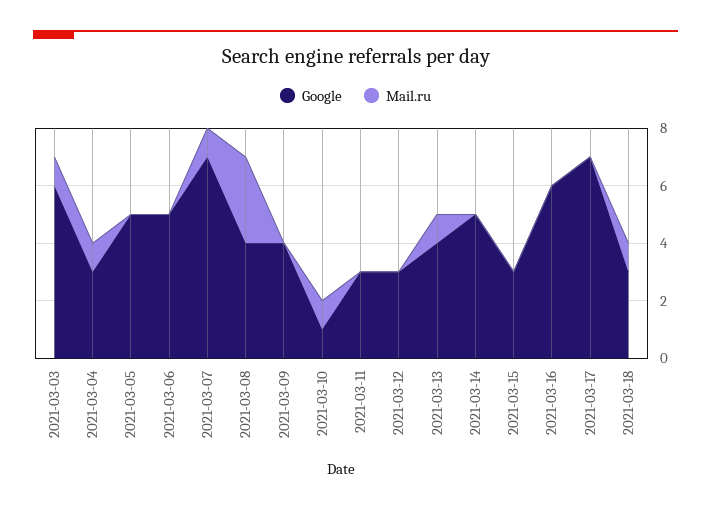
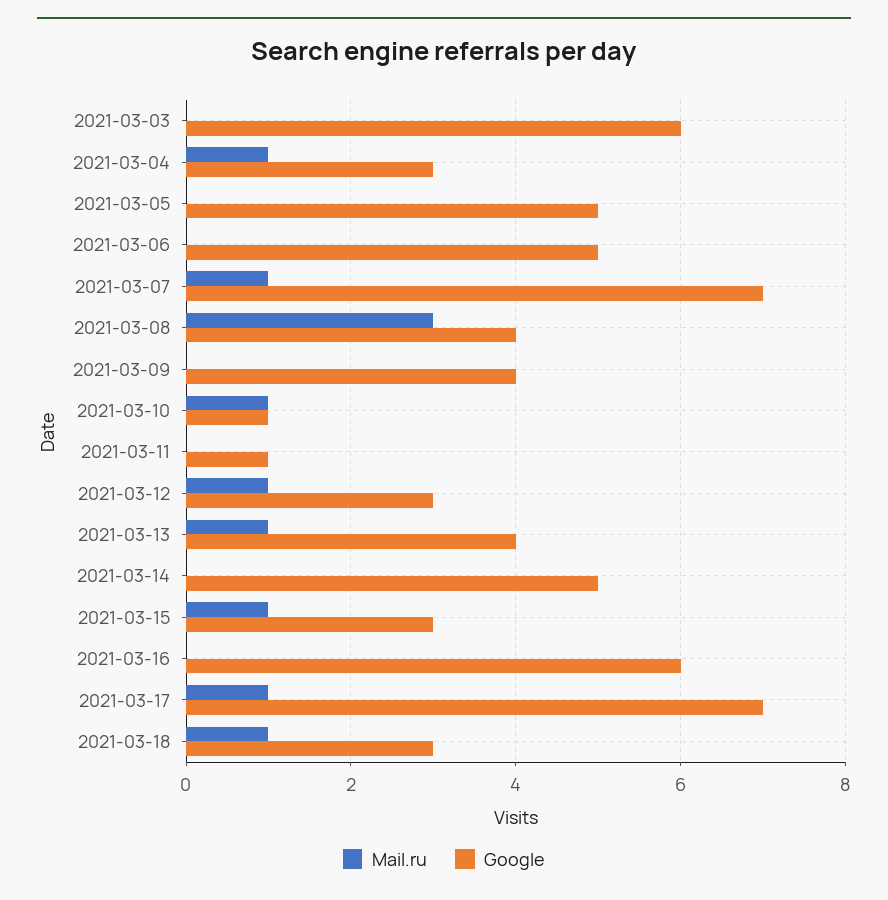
Mail.ru, 2021-03-03: 1 -> 0
Google, 2021-03-11: 3 -> 1
Mail.ru, 2021-03-12: 0 -> 1
Mail.ru, 2021-03-15: 0 -> 1
Mail.ru, 2021-03-17: 0 -> 1

